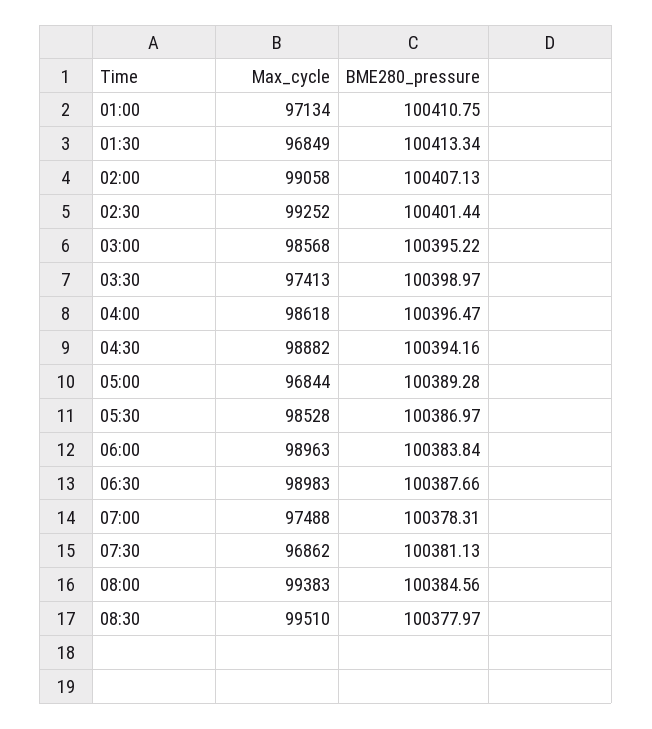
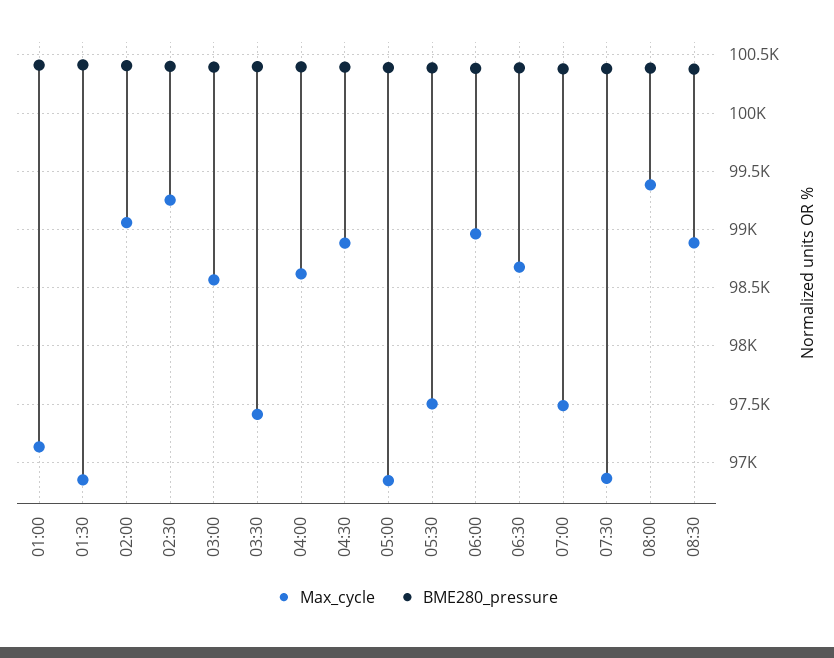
Max_cycle, 05:30: 98528 -> 97500
Max_cycle, 06:30: 98983 -> 98700
Max_cycle, 08:30: 99510 -> 98900

